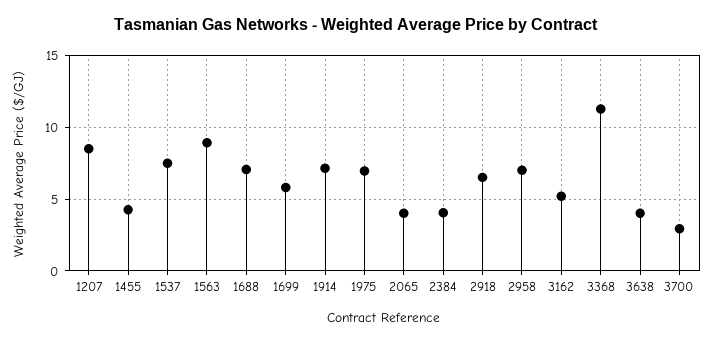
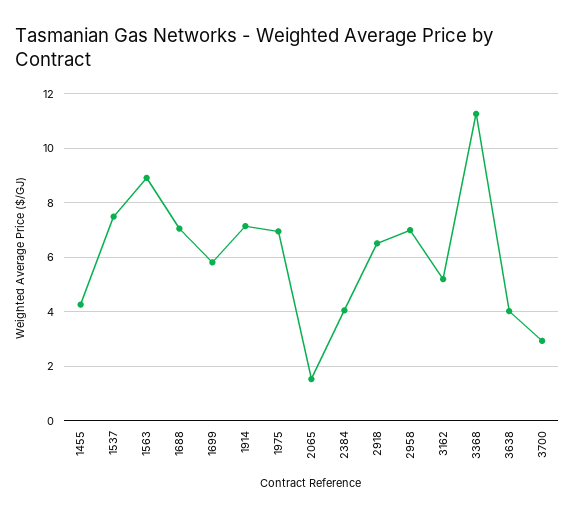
1207: 8.5 -> none
2065: 4 -> 1.5

